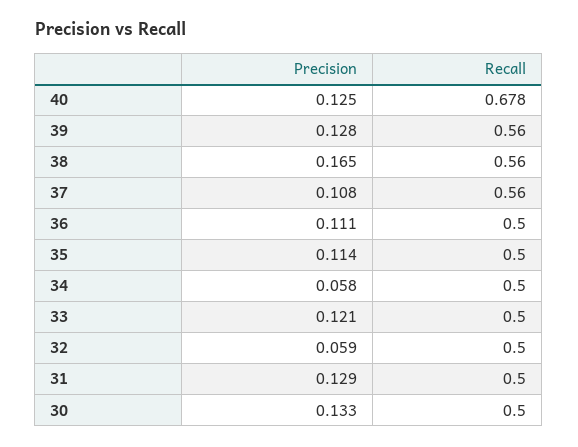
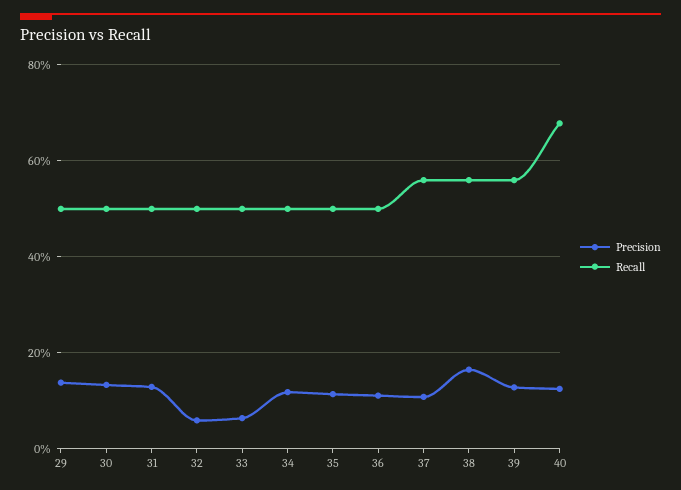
Precision, 34: 0.058 -> 0.12
Precision, 33: 0.121 -> 0.06
Precision, 29: none -> 0.14
Recall, 29: none -> 0.5

